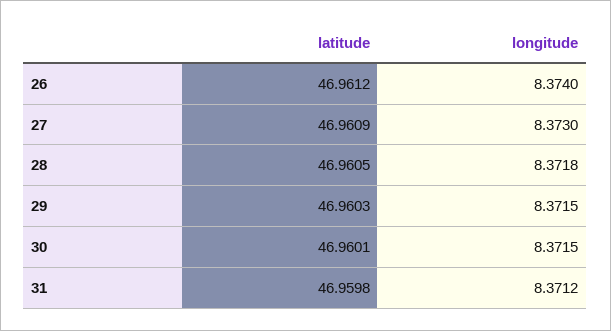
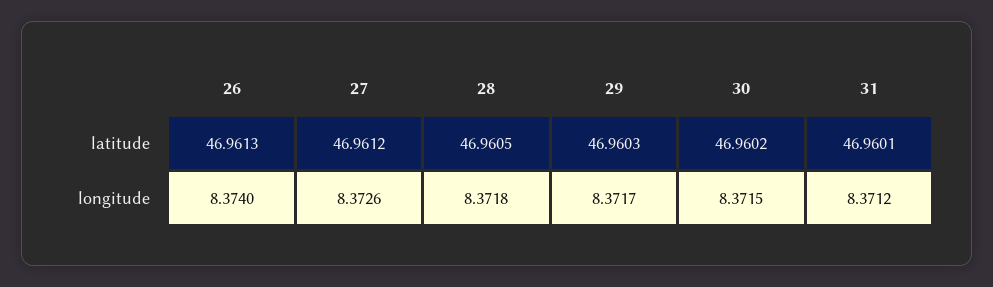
latitude, 26: 46.9612 -> 46.9613
latitude, 27: 46.9609 -> 46.9612
longitude, 27: 8.373 -> 8.3726
longitude, 29: 8.3715 -> 8.3717
latitude, 30: 46.9601 -> 46.9602
latitude, 31: 46.9598 -> 46.9601

